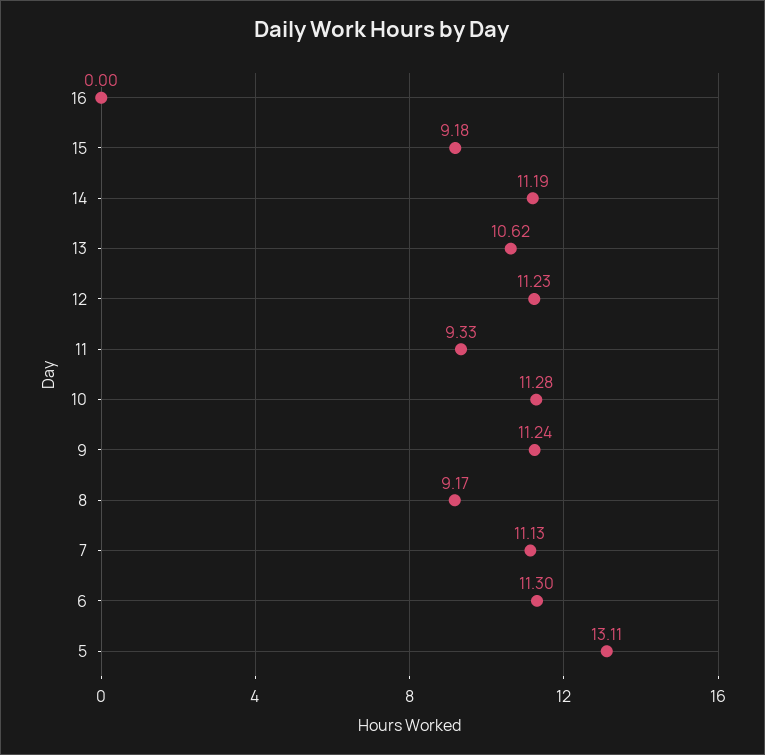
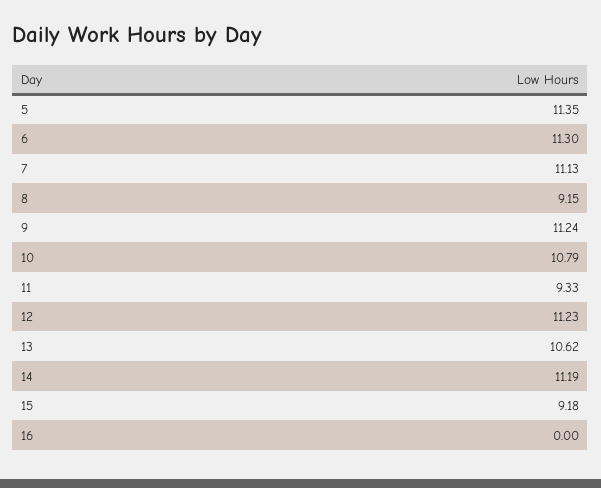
10: 11.28 -> 10.79
8: 9.17 -> 9.15
5: 13.11 -> 11.35

